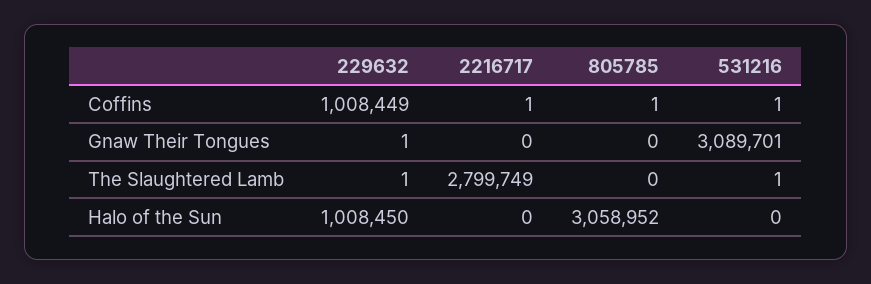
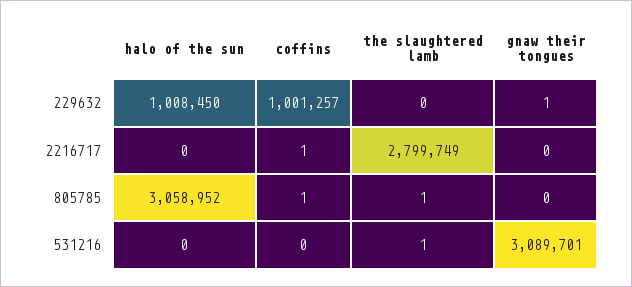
229632, Coffins: 1008449 -> 1001257
531216, Coffins: 1 -> 0
229632, The Slaughtered Lamb: 1 -> 0
805785, The Slaughtered Lamb: 0 -> 1

